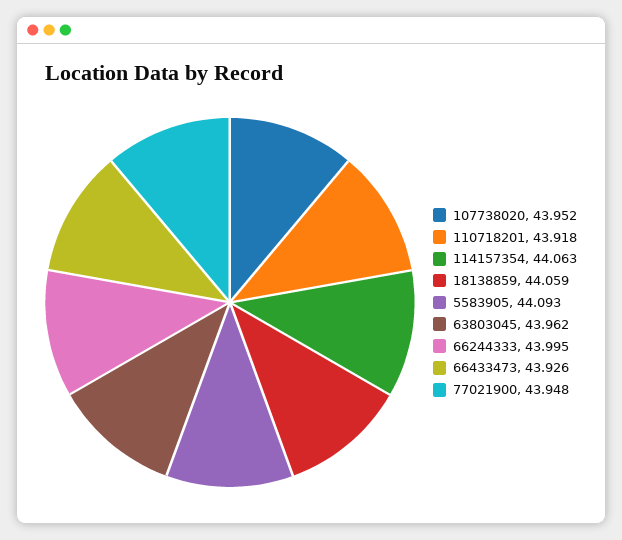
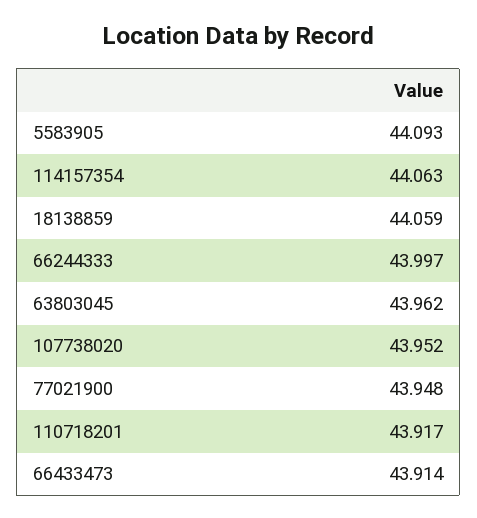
110718201: 43.918 -> 43.917
66244333: 43.995 -> 43.997
66433473: 43.926 -> 43.914

